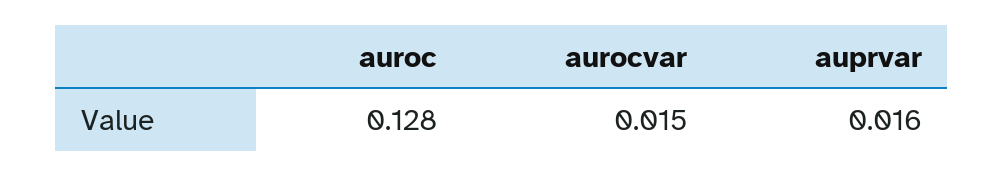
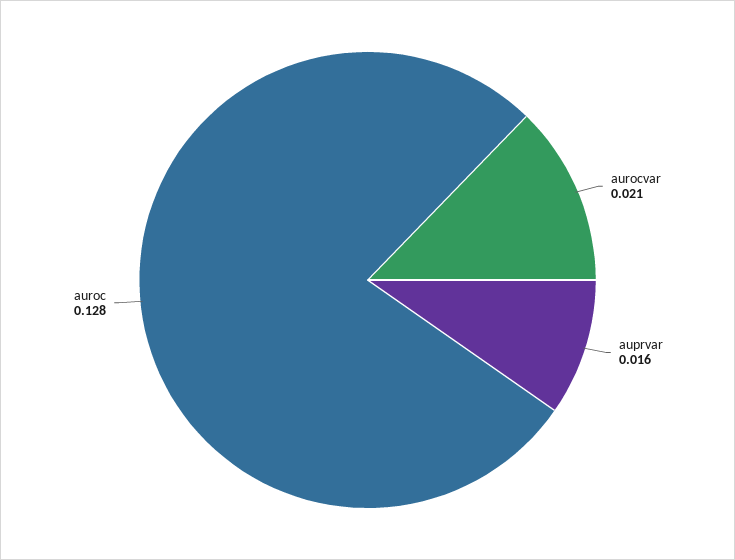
aurocvar: 0.015 -> 0.021

